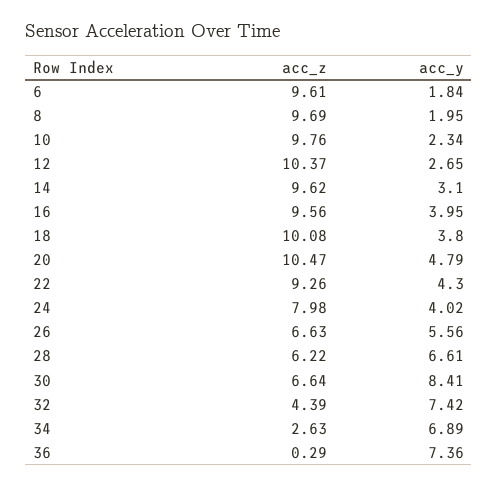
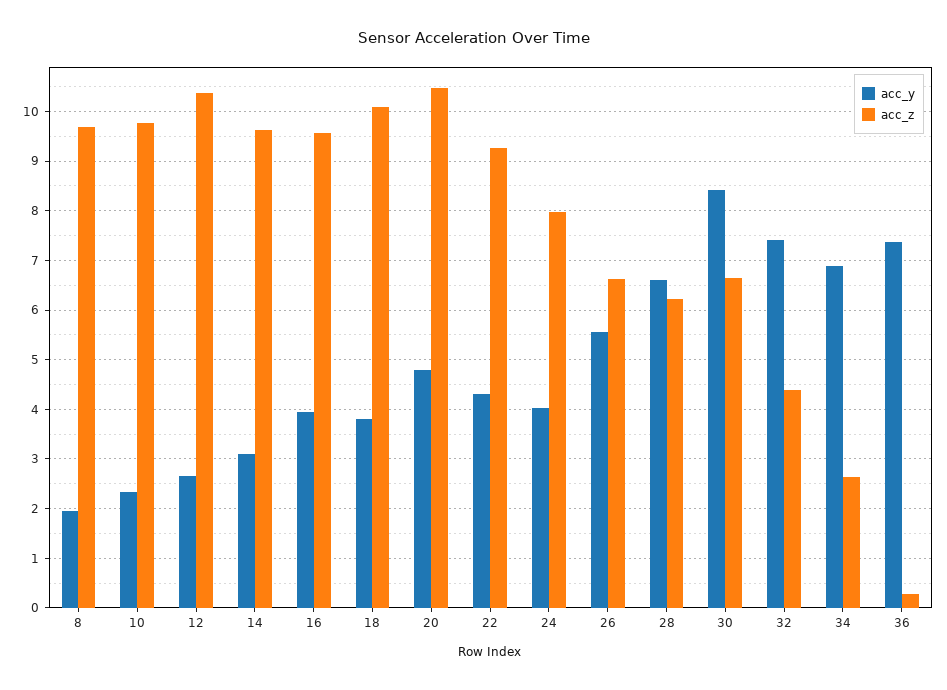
acc_z, 6: 9.61 -> none
acc_y, 6: 1.84 -> none

